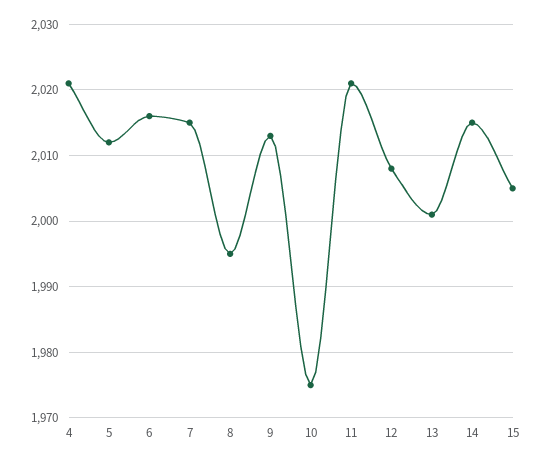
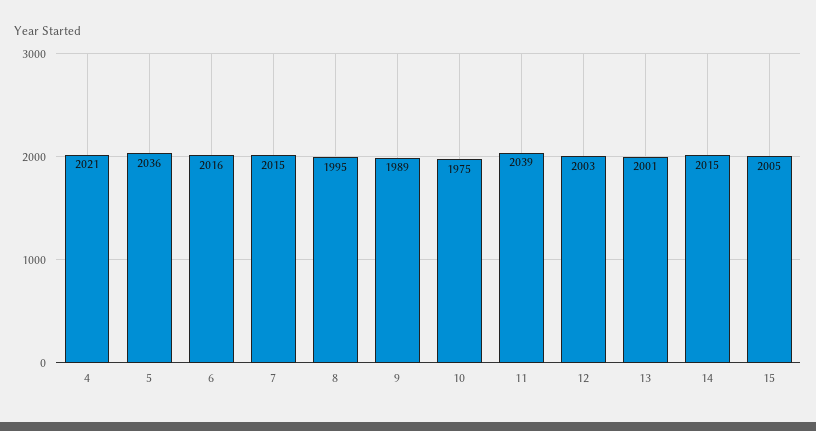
5: 2012 -> 2036
9: 2013 -> 1989
11: 2021 -> 2039
12: 2008 -> 2003

